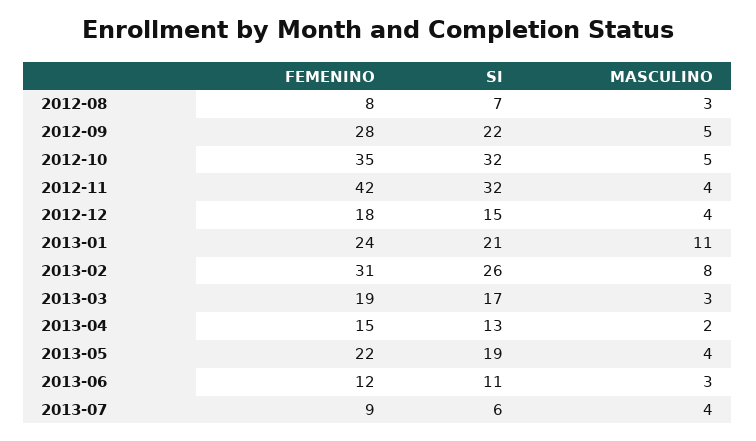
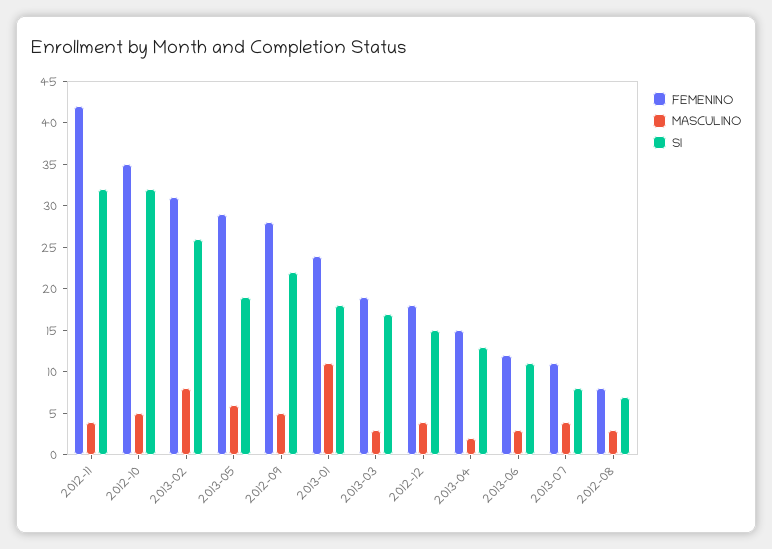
SI, 2013-01: 21 -> 18
FEMENINO, 2013-05: 22 -> 29
MASCULINO, 2013-05: 4 -> 6
FEMENINO, 2013-07: 9 -> 11
SI, 2013-07: 6 -> 8

